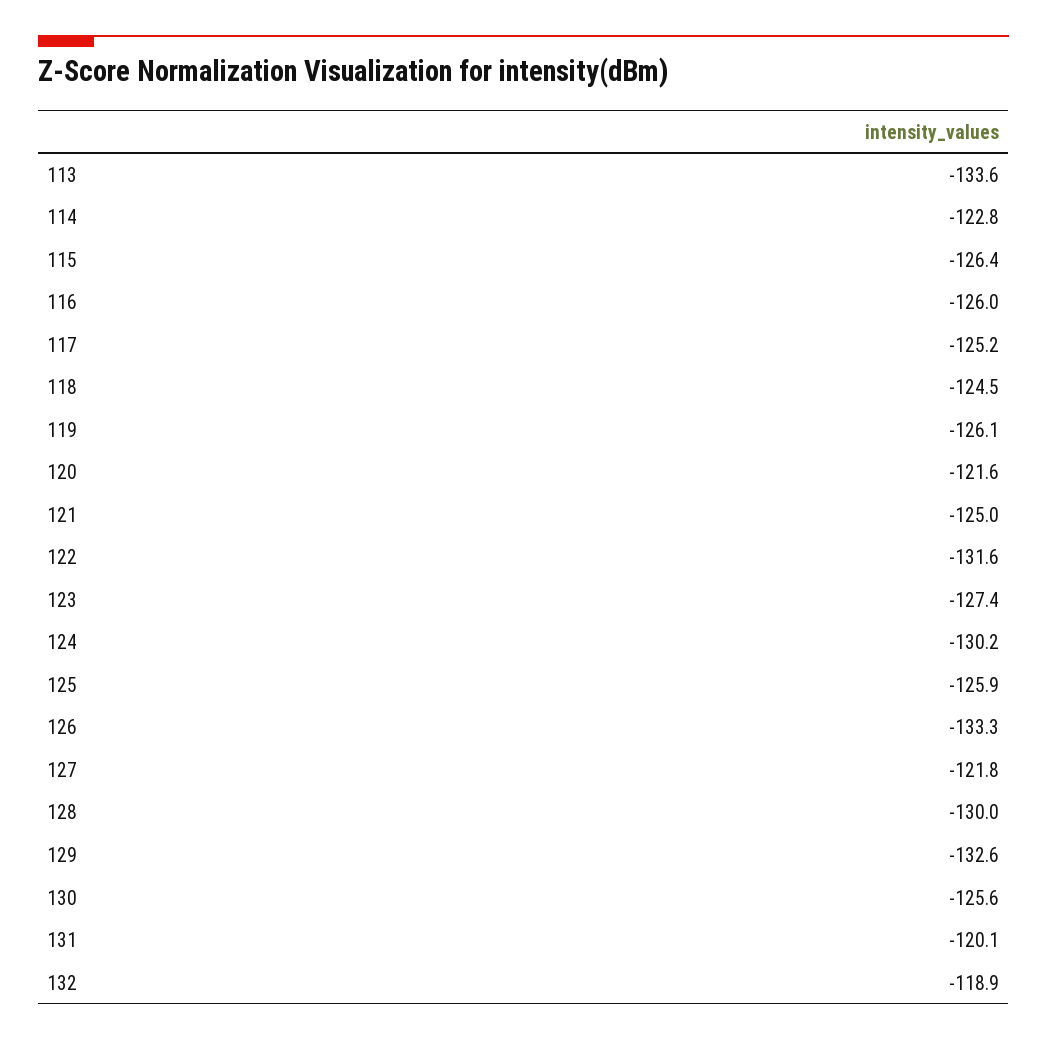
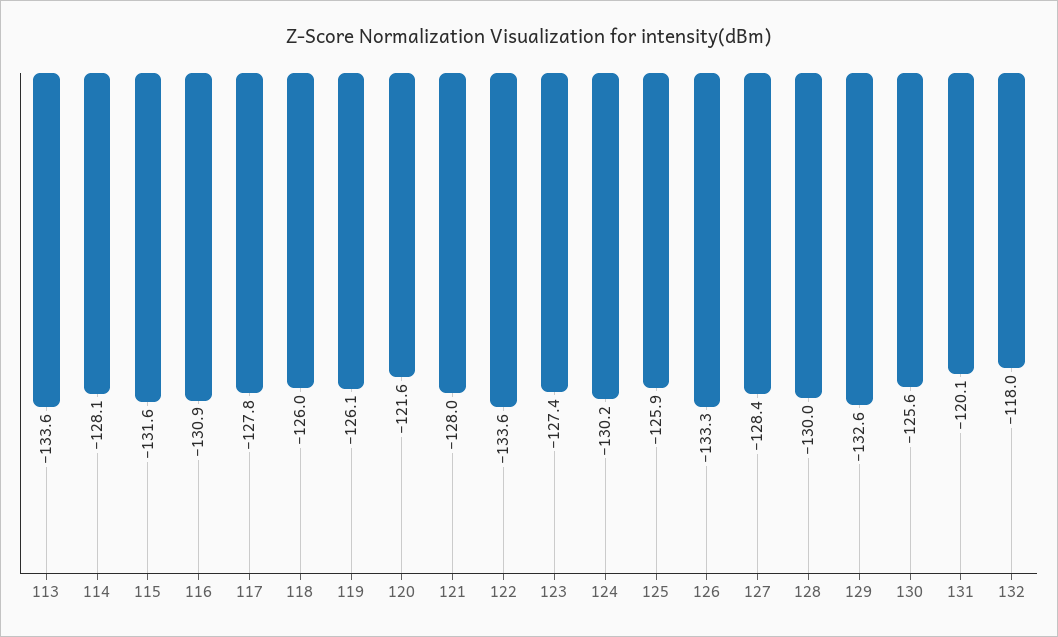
114: -122.8 -> -128.1
115: -126.4 -> -131.6
116: -126 -> -130.9
117: -125.2 -> -127.8
118: -124.5 -> -126
121: -125 -> -128
122: -131.6 -> -133.6
127: -121.8 -> -128.4
132: -118.9 -> -118

